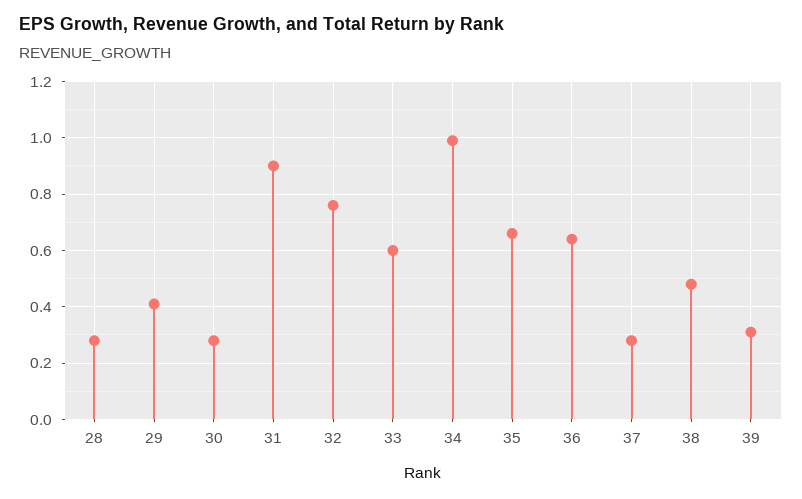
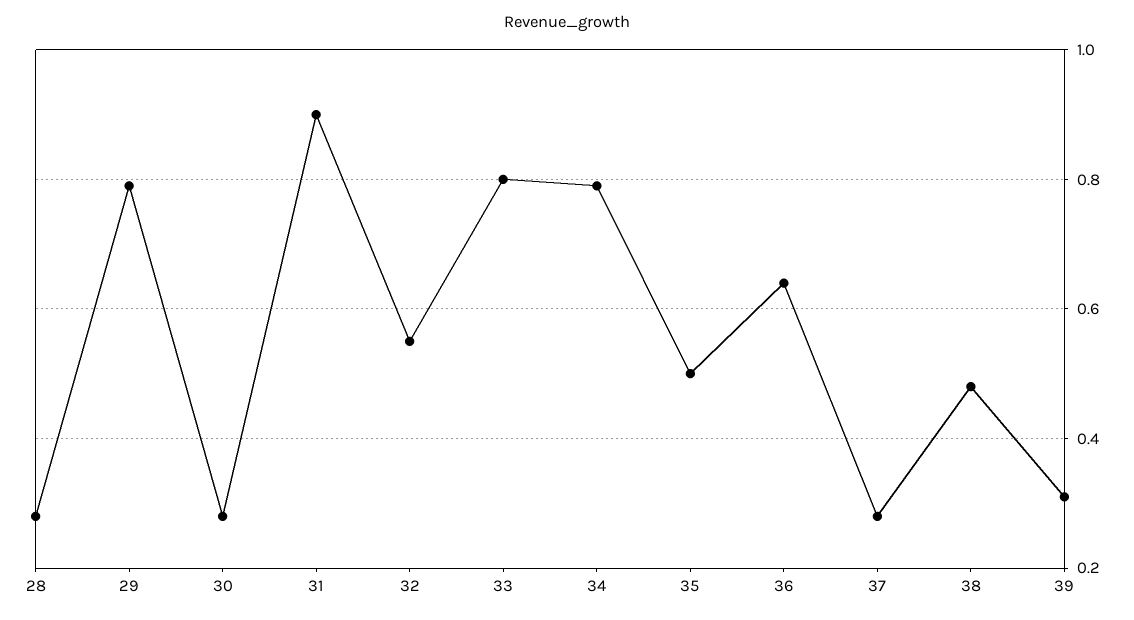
29: 0.4 -> 0.8
32: 0.75 -> 0.55
33: 0.6 -> 0.8
34: 1 -> 0.8
35: 0.65 -> 0.5

